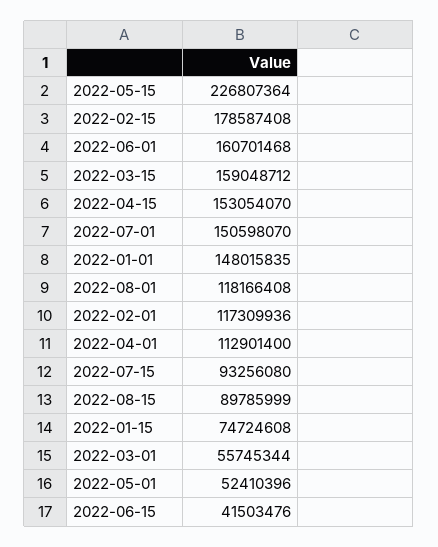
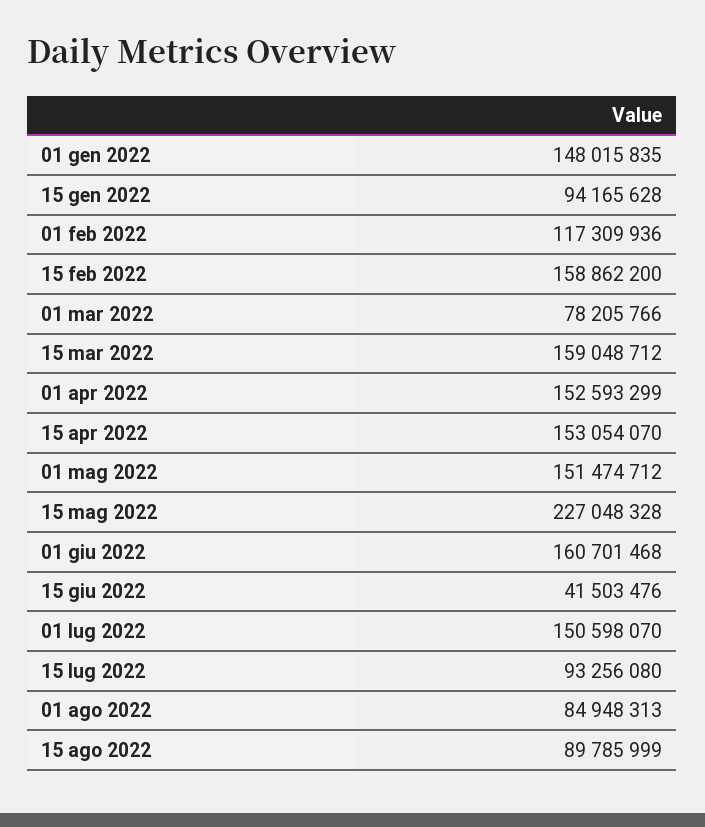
2022-05-15: 226807364 -> 227048328
2022-02-15: 178587408 -> 158862200
2022-08-01: 118166408 -> 84948313
2022-04-01: 112901400 -> 152593299
2022-01-15: 74724608 -> 94165628
2022-03-01: 55745344 -> 78205766
2022-05-01: 52410396 -> 151474712

